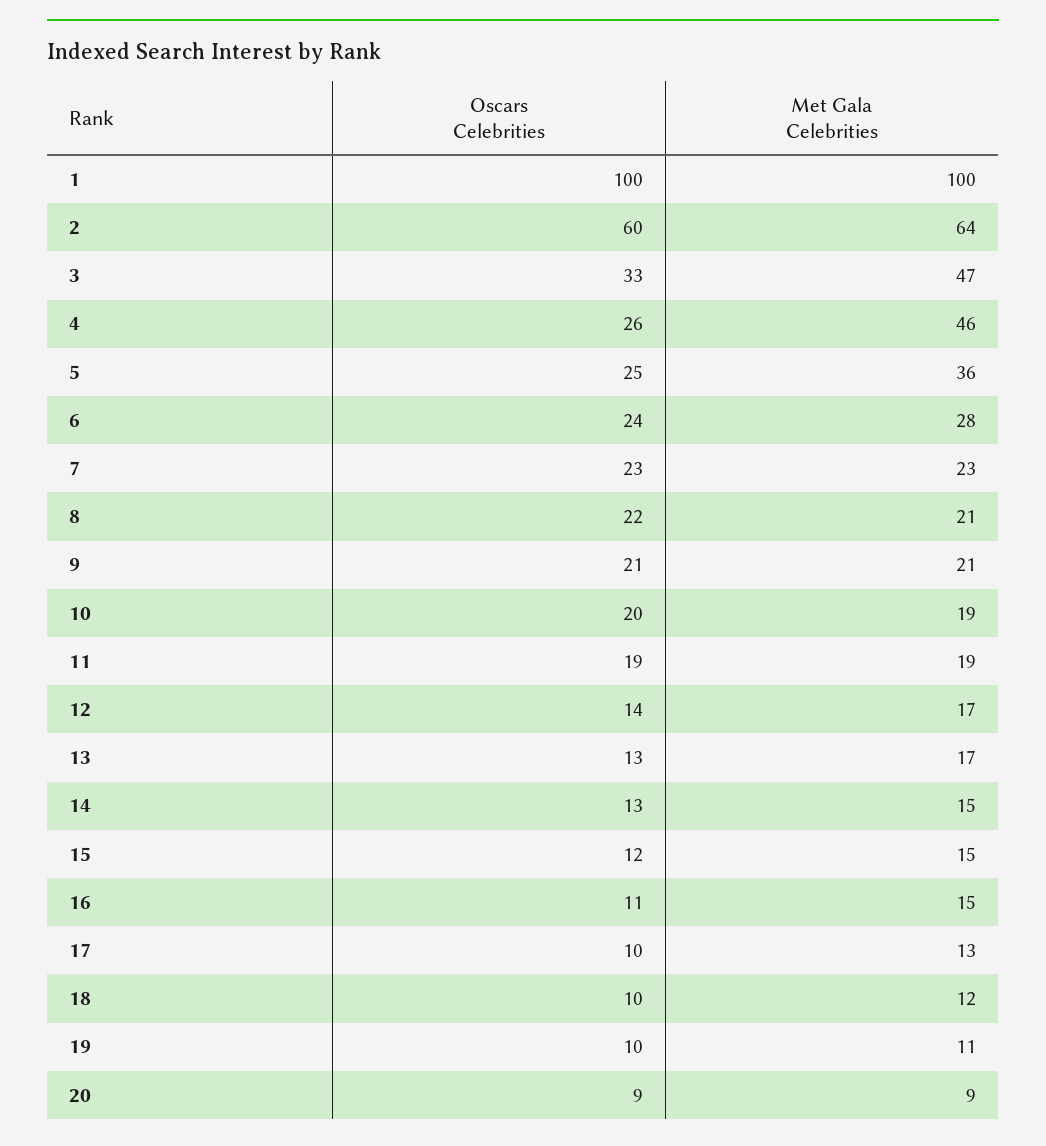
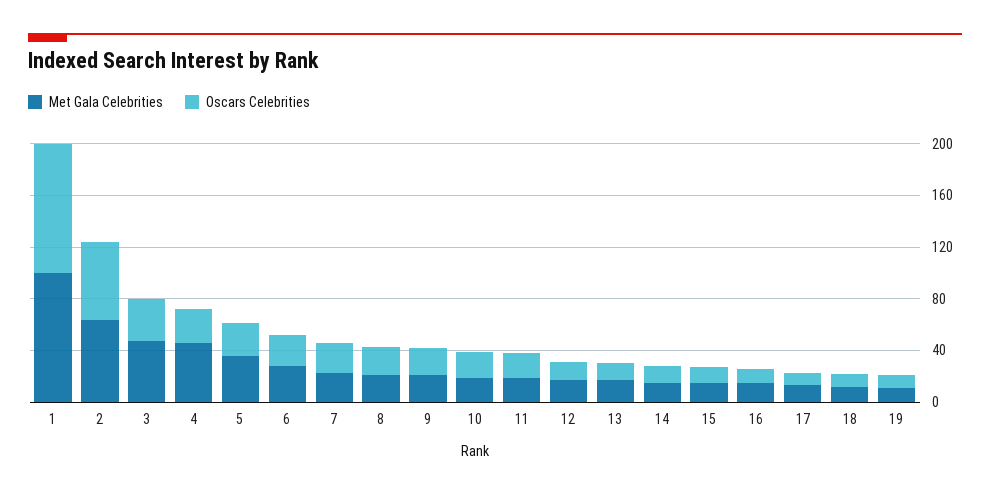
Oscars Celebrities, 20: 9 -> none
Met Gala Celebrities, 20: 9 -> none

